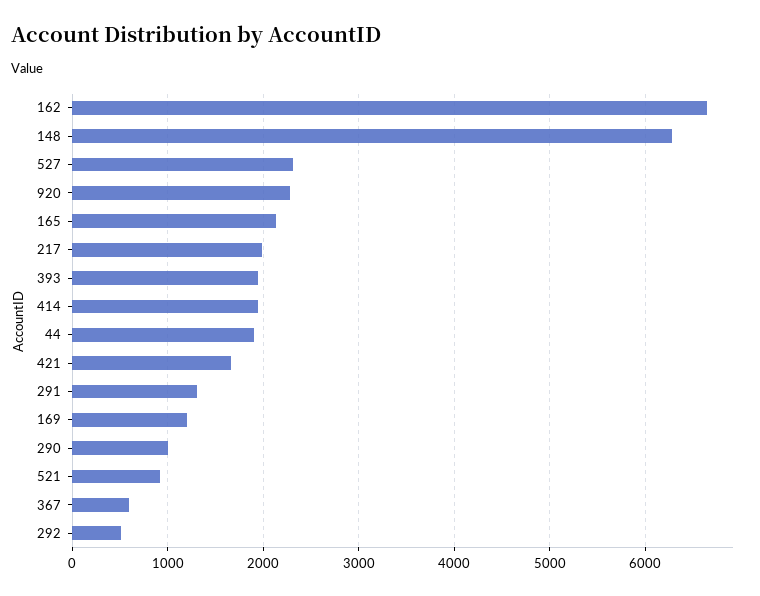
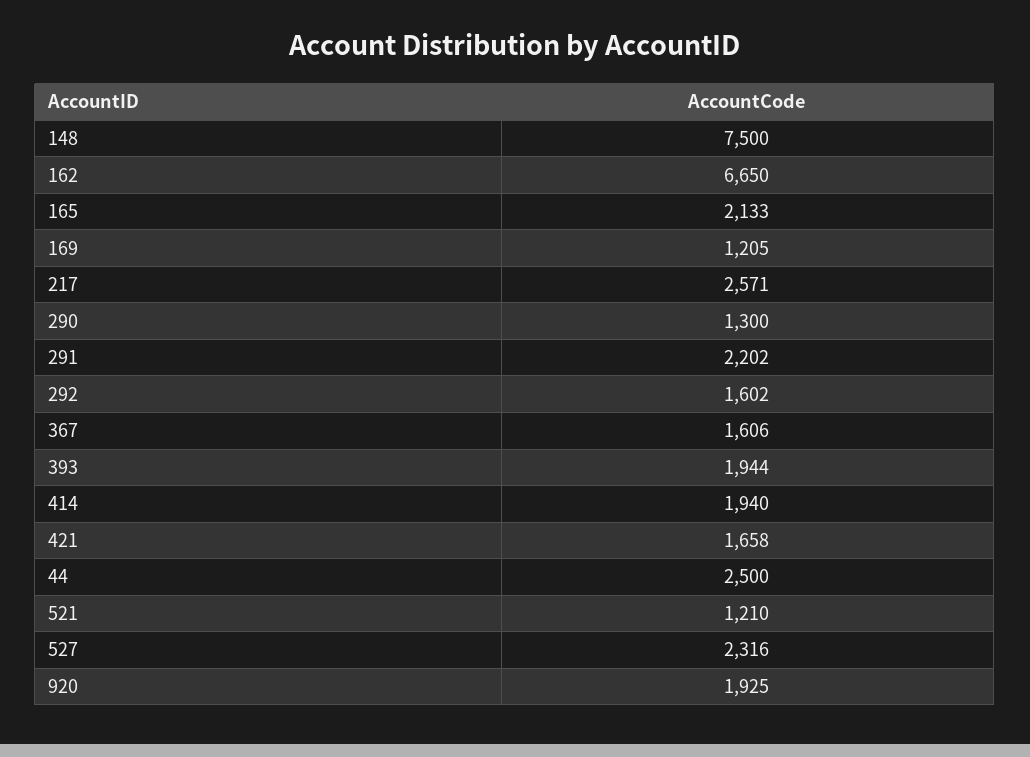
148: 6300 -> 7500
920: 2300 -> 1925
217: 2000 -> 2571
44: 1900 -> 2500
291: 1300 -> 2202
290: 1000 -> 1300
521: 900 -> 1210
367: 600 -> 1606
292: 500 -> 1602

